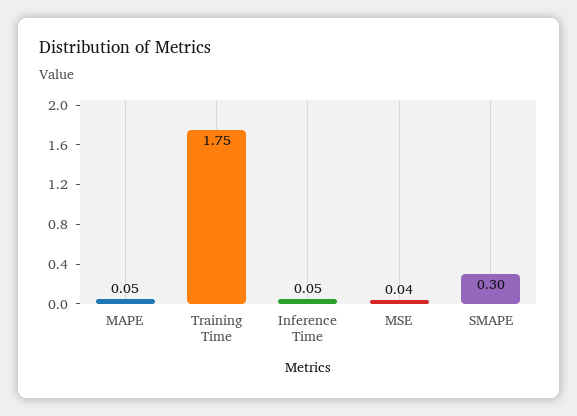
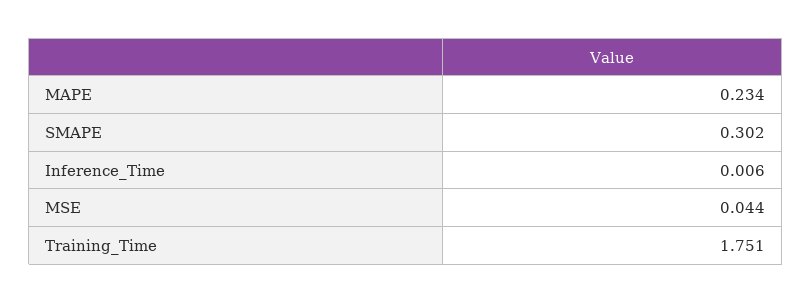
MAPE: 0.05 -> 0.234
Inference Time: 0.05 -> 0.006

